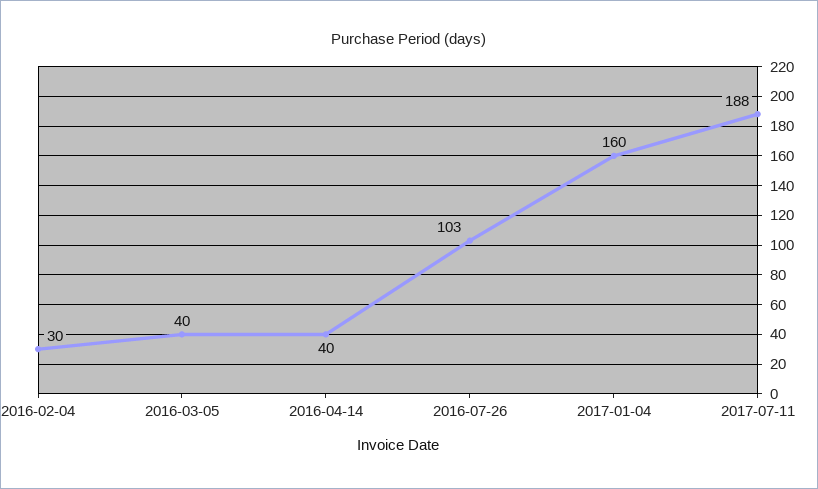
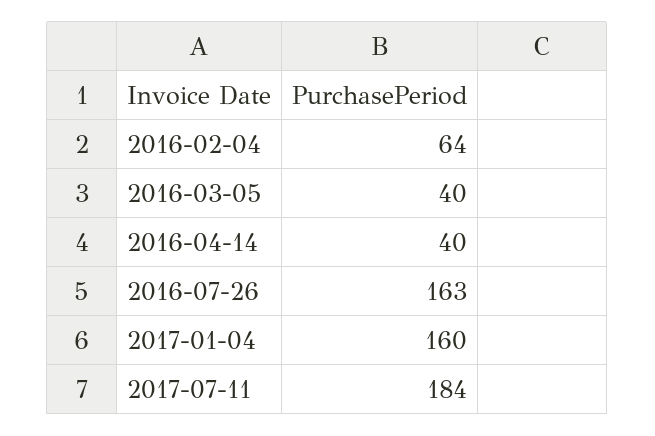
2016-02-04: 30 -> 64
2016-07-26: 103 -> 163
2017-07-11: 188 -> 184

